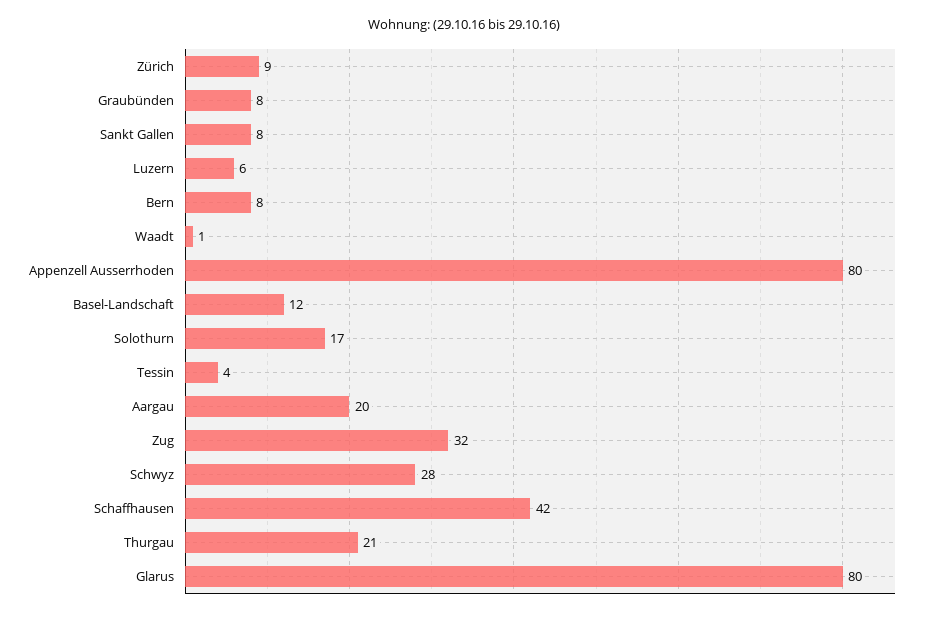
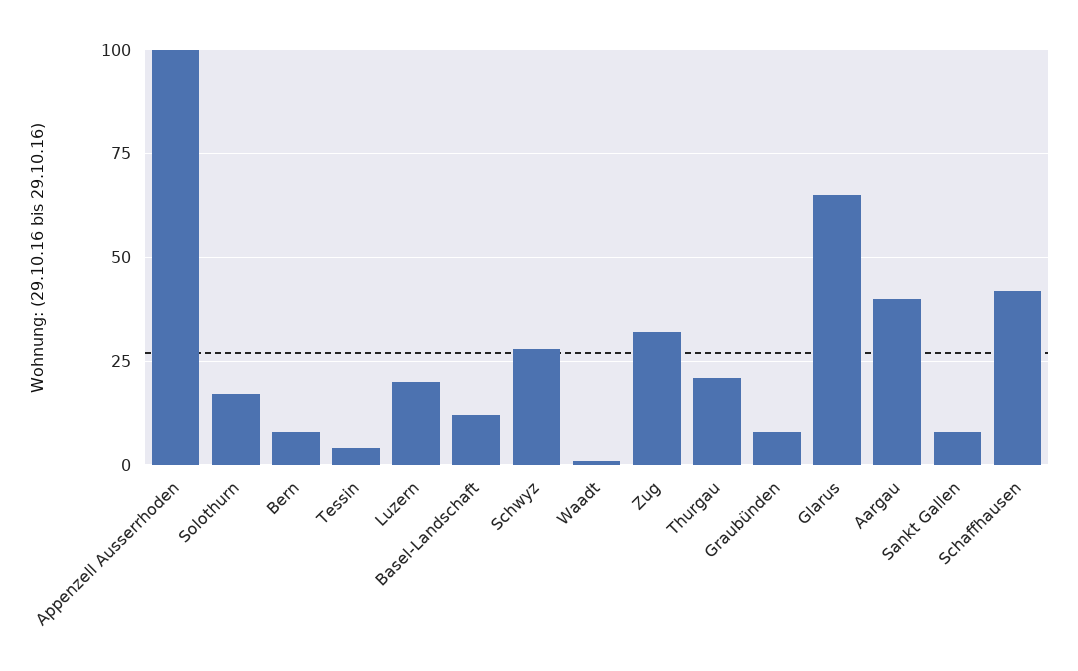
Zürich: 9 -> none
Luzern: 6 -> 20
Appenzell Ausserrhoden: 80 -> 100
Aargau: 20 -> 40
Glarus: 80 -> 65

